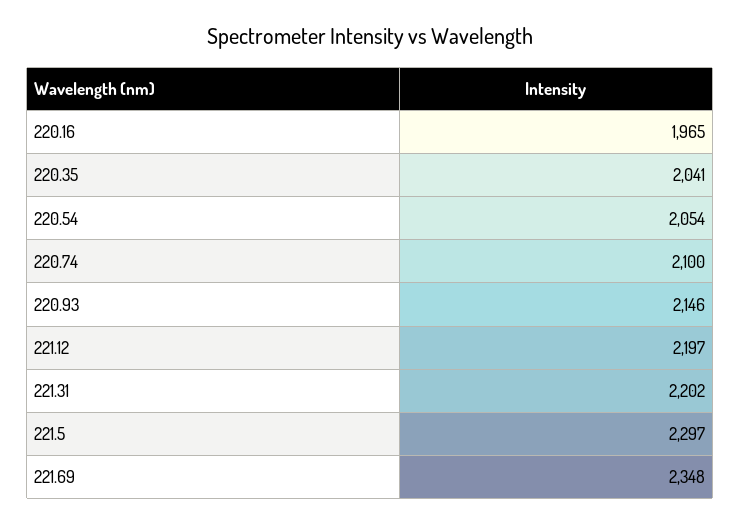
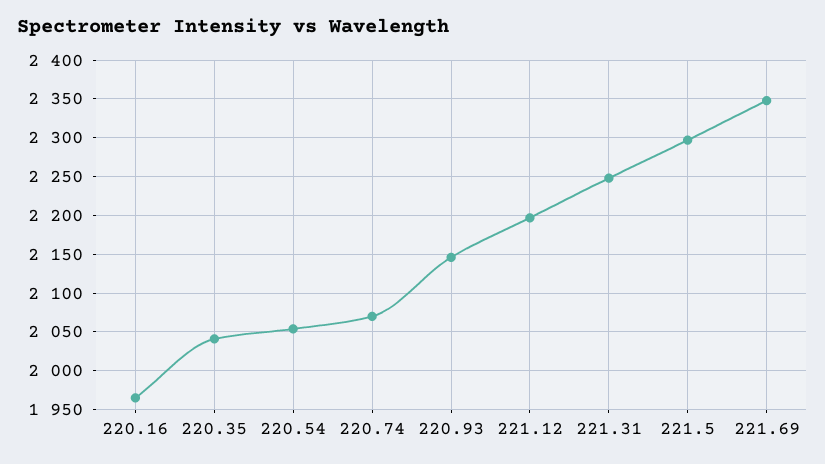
220.74: 2100 -> 2070
221.31: 2202 -> 2250

